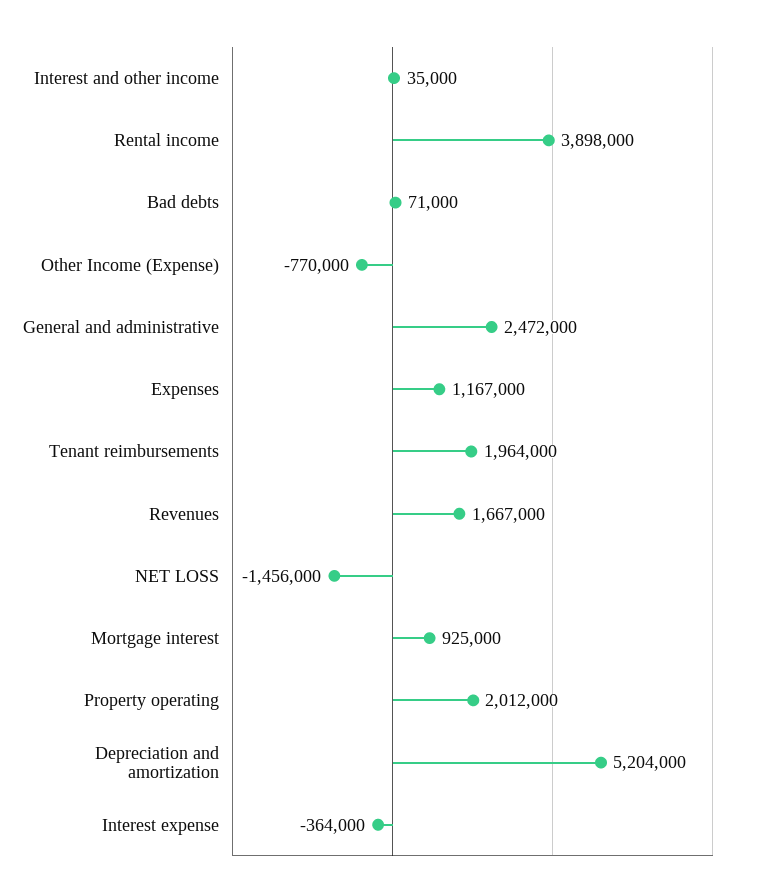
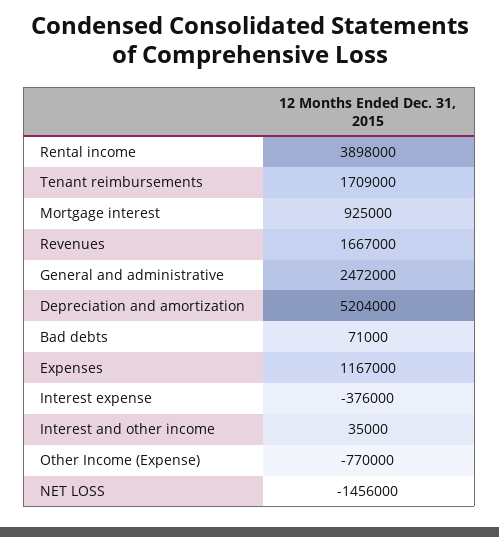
Tenant reimbursements: 1964000 -> 1709000
Property operating: 2012000 -> none
Interest expense: -364000 -> -376000

